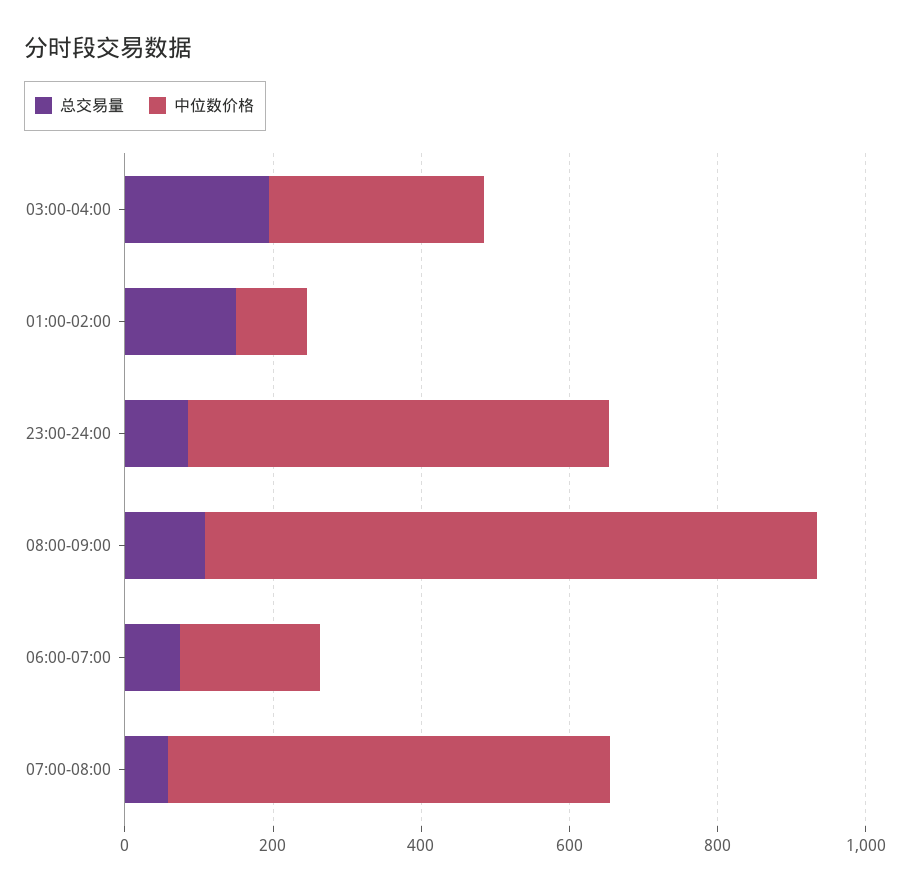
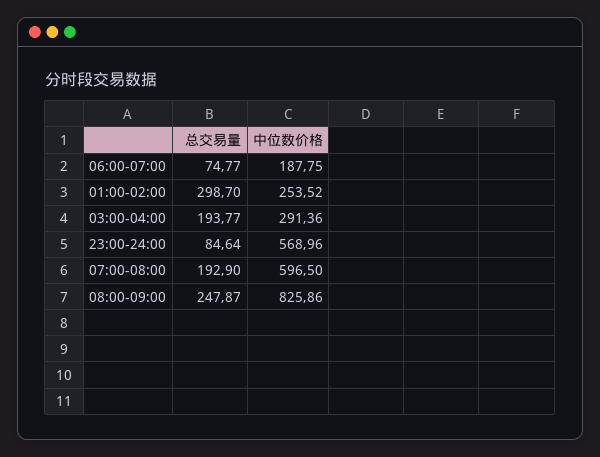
总交易量, 01:00-02:00: 150 -> 298.7
中位数价格, 01:00-02:00: 100 -> 253.52
总交易量, 08:00-09:00: 100 -> 247.87
总交易量, 07:00-08:00: 50 -> 192.9

